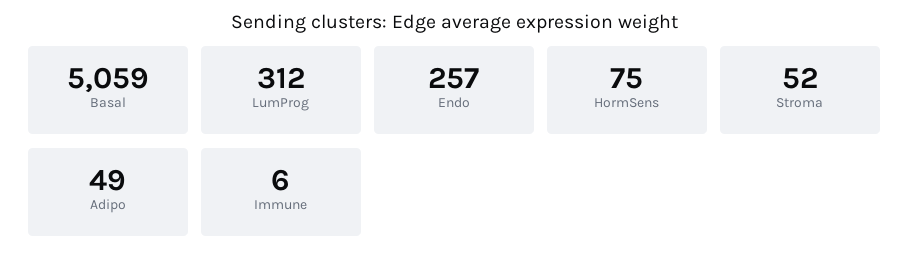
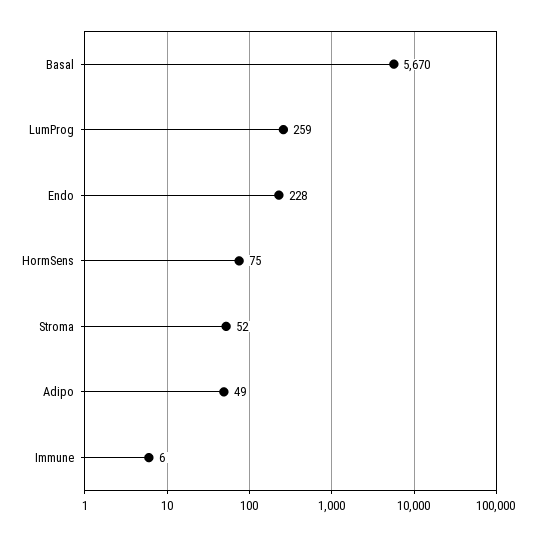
Basal: 5059 -> 5670
LumProg: 312 -> 259
Endo: 257 -> 228

